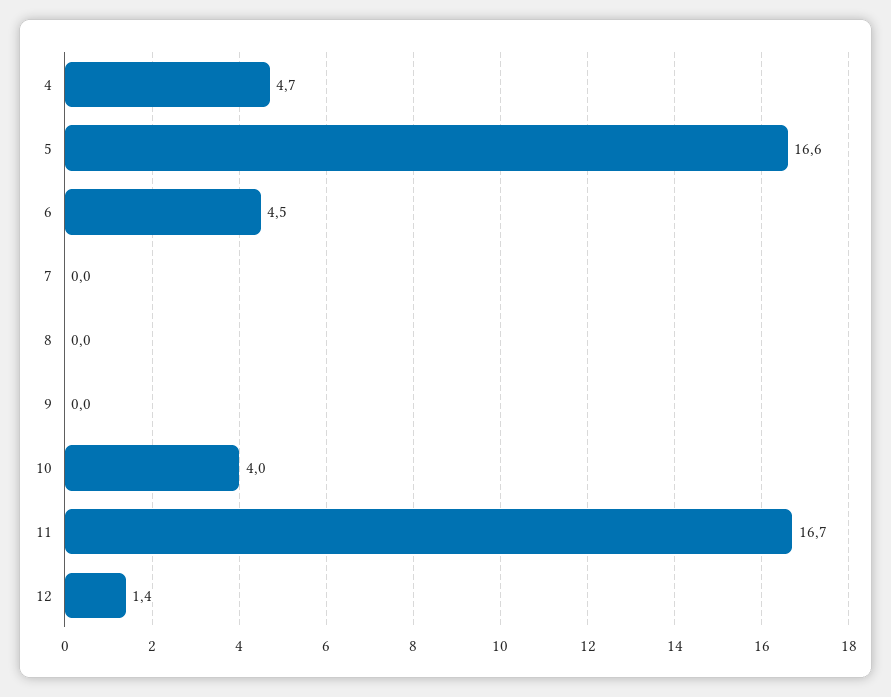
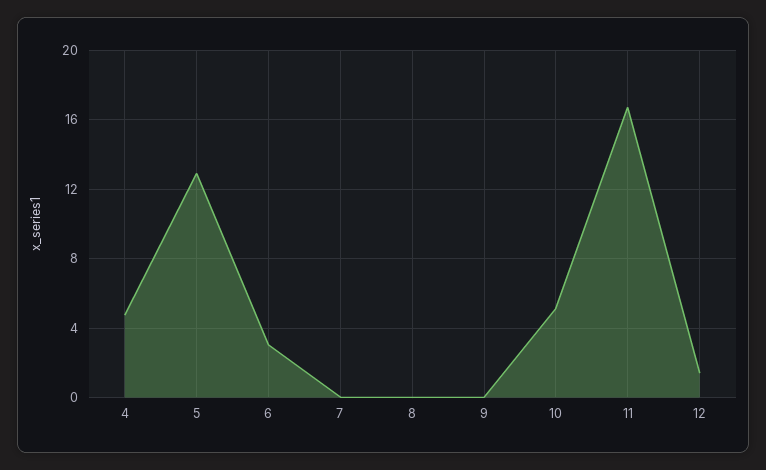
5: 16.6 -> 13
6: 4.5 -> 3
10: 4 -> 5

